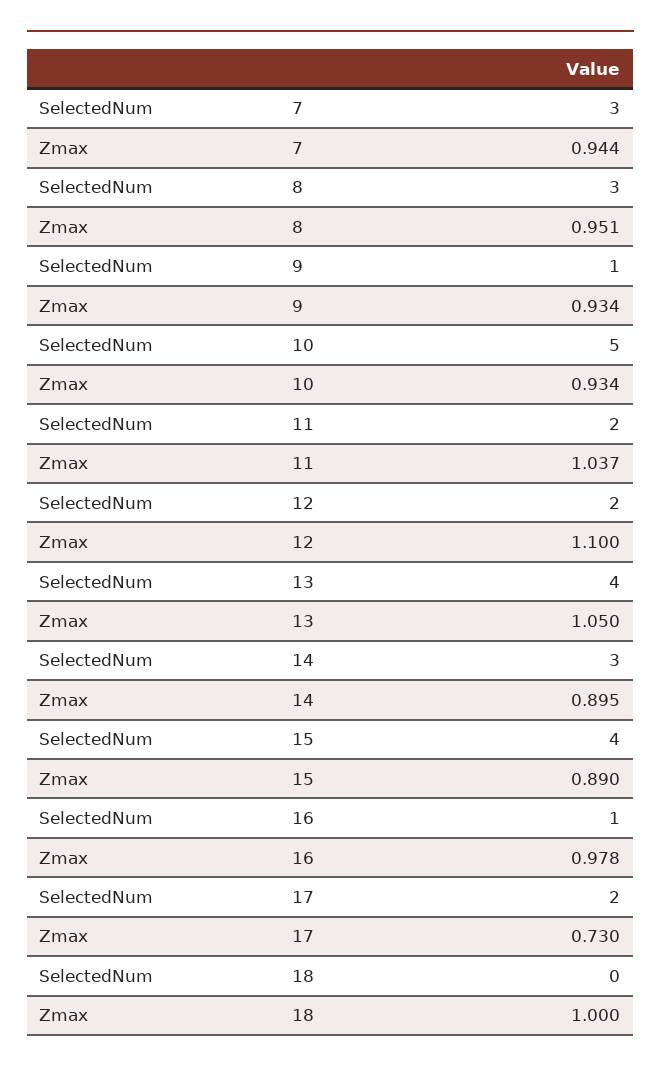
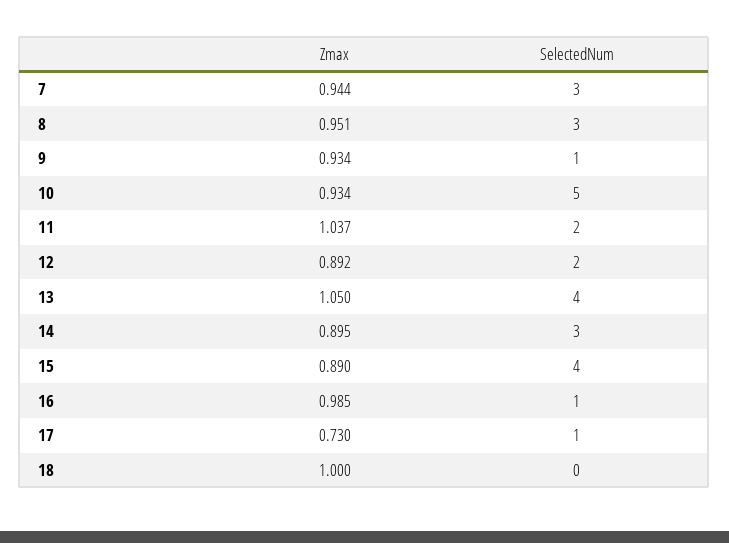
Zmax, 12: 1.1 -> 0.892
Zmax, 16: 0.978 -> 0.985
SelectedNum, 17: 2 -> 1

